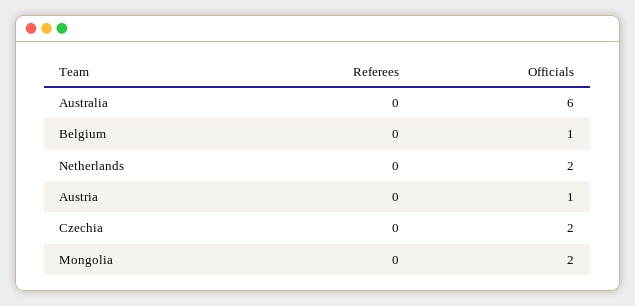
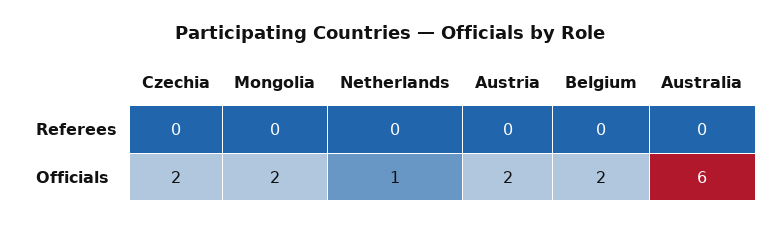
Officials, Belgium: 1 -> 2
Officials, Netherlands: 2 -> 1
Officials, Austria: 1 -> 2

